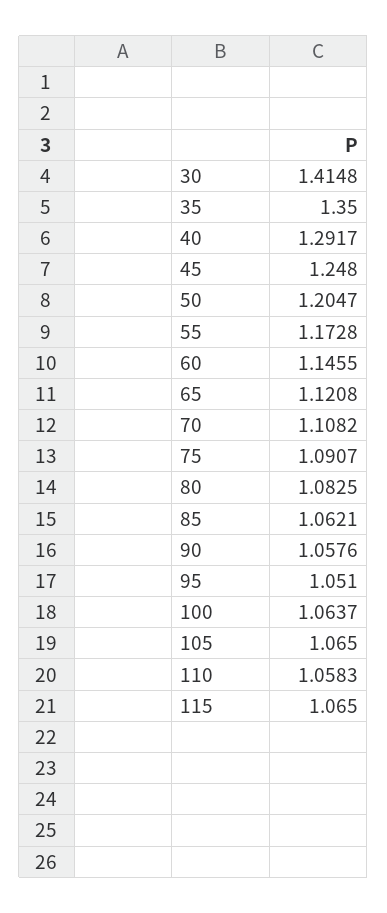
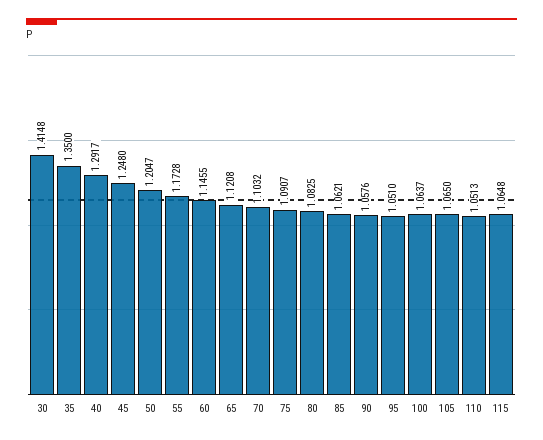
70: 1.1082 -> 1.1032
110: 1.0583 -> 1.0513
115: 1.065 -> 1.0648

